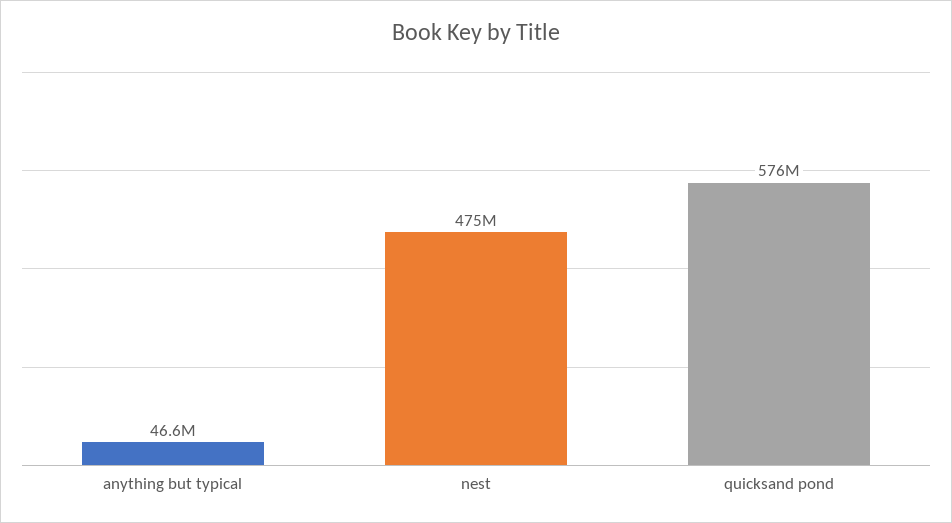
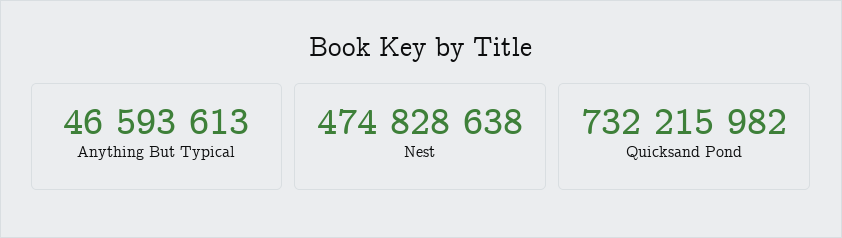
quicksand pond: 576000000 -> 732215982

